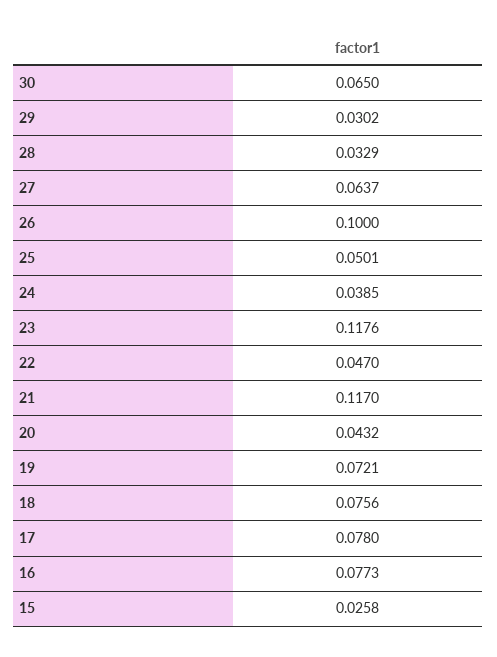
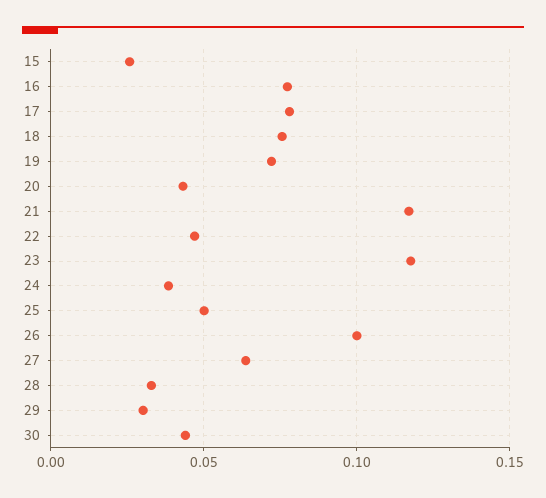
30: 0.065 -> 0.045

